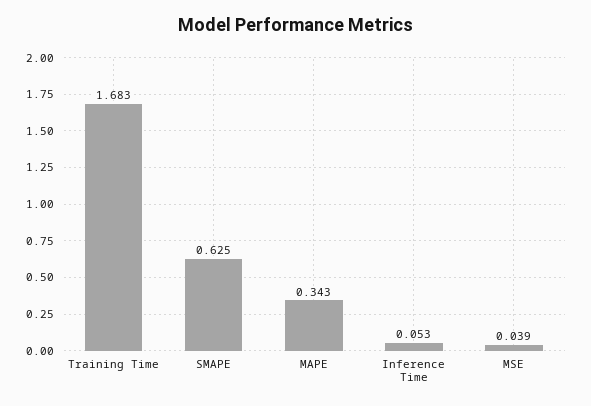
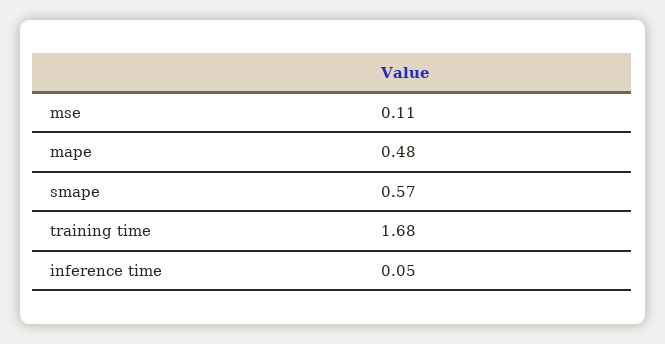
SMAPE: 0.625 -> 0.57
MAPE: 0.343 -> 0.48
MSE: 0.039 -> 0.11

